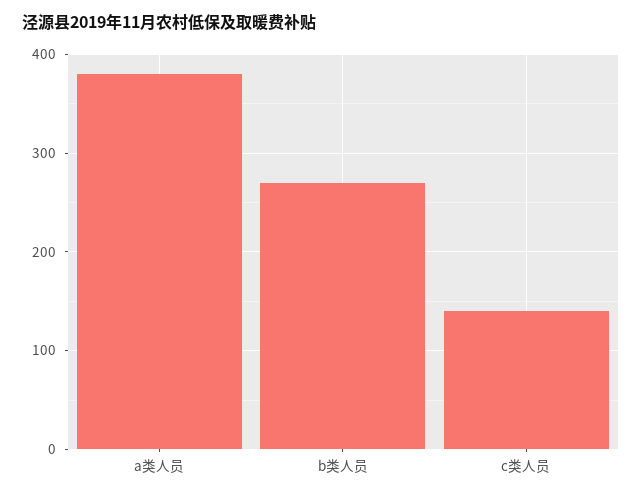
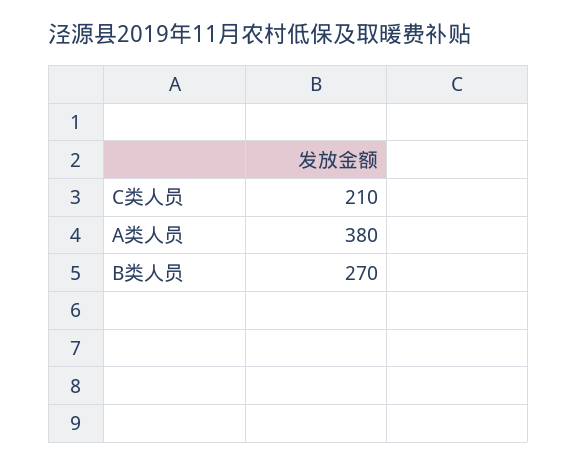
c类人员: 140 -> 210

